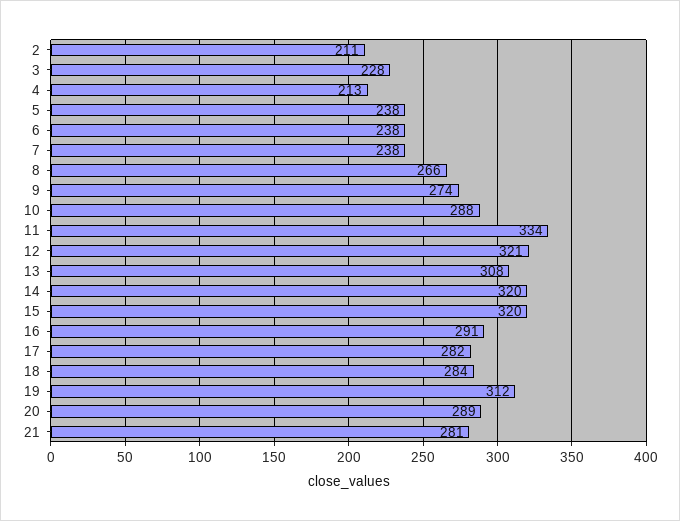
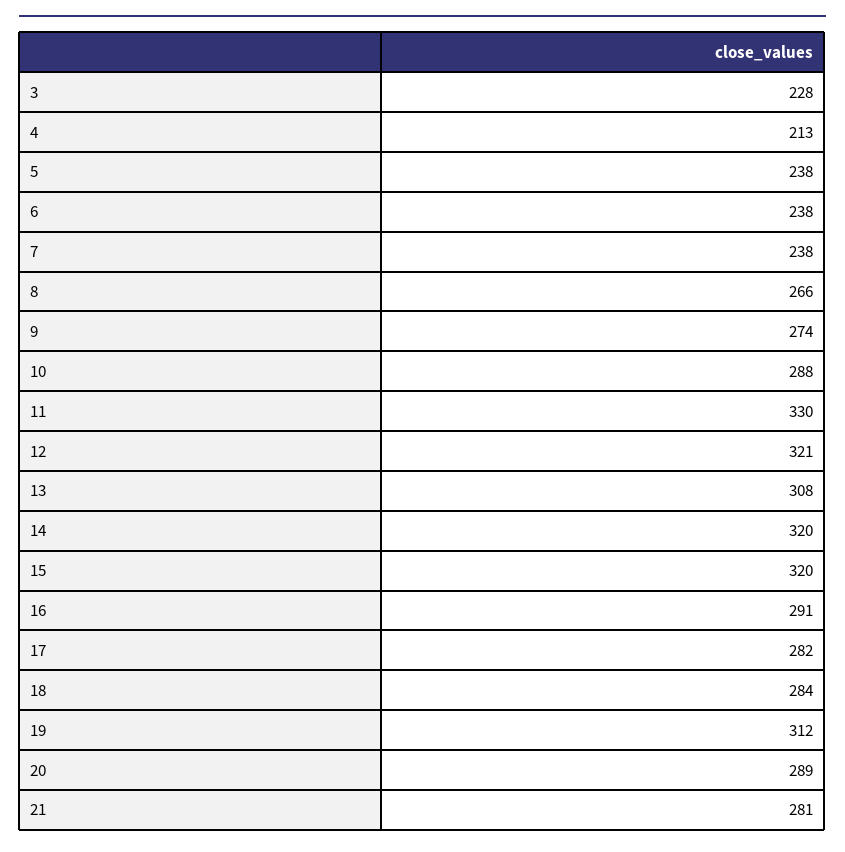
2: 211 -> none
11: 334 -> 330

